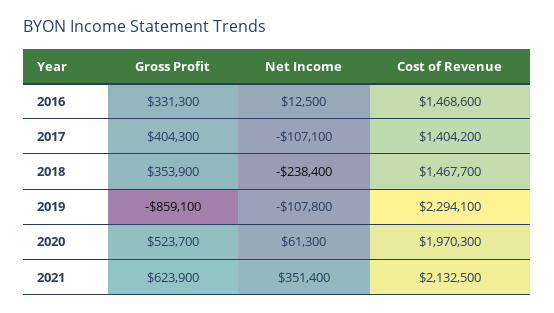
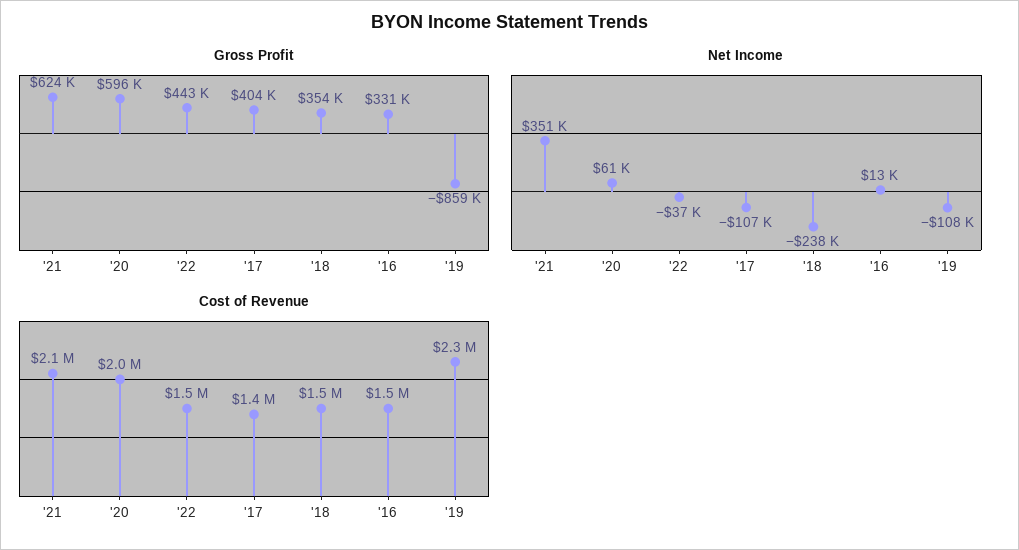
Gross Profit, 2020: 523700 -> 596000
Gross Profit, '22: none -> 443000
Net Income, '22: none -> -37000
Cost of Revenue, '22: none -> 1500000

